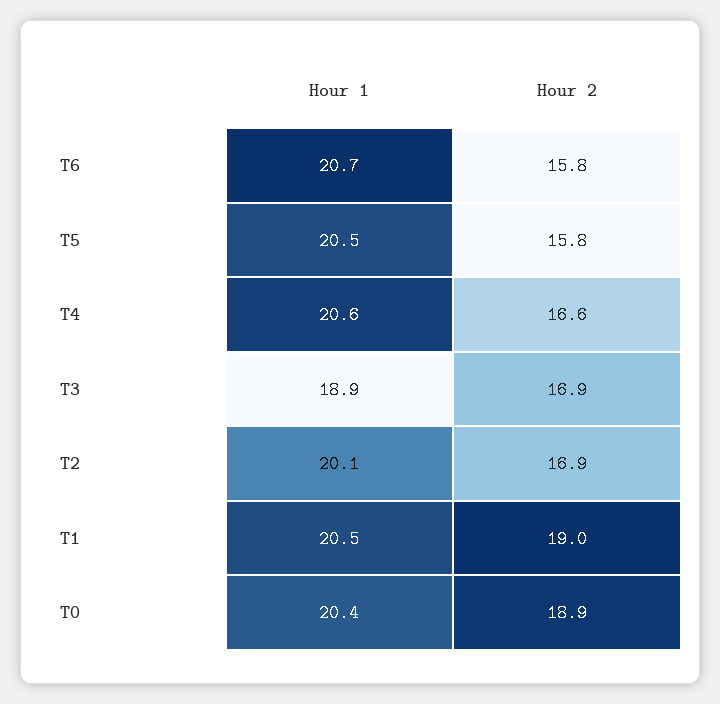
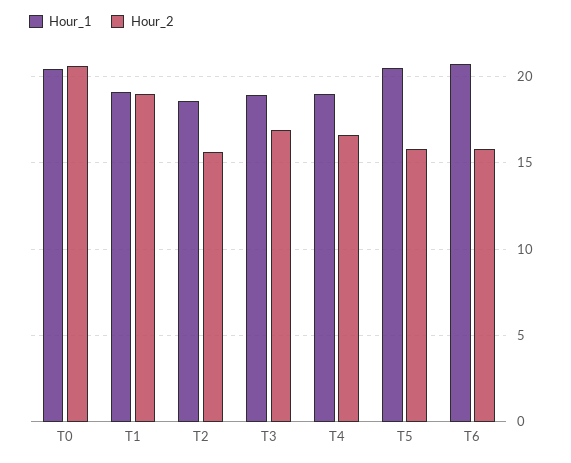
Hour 1, T4: 20.6 -> 19
Hour 1, T2: 20.1 -> 18.5
Hour 2, T2: 16.9 -> 15.5
Hour 1, T1: 20.5 -> 19
Hour 2, T0: 18.9 -> 20.5

